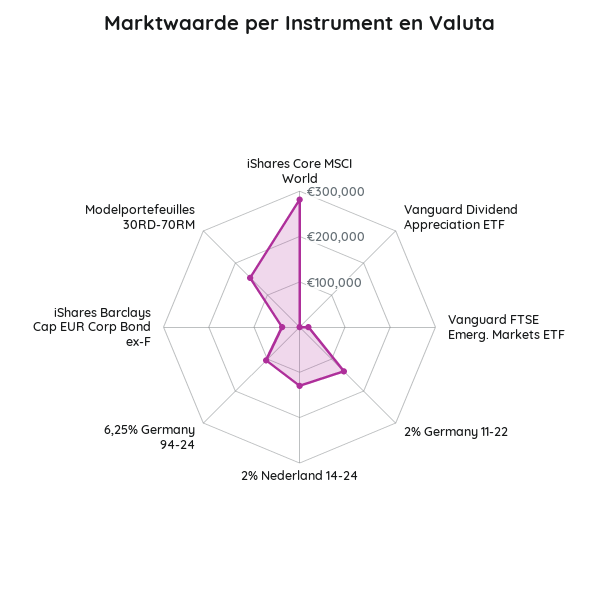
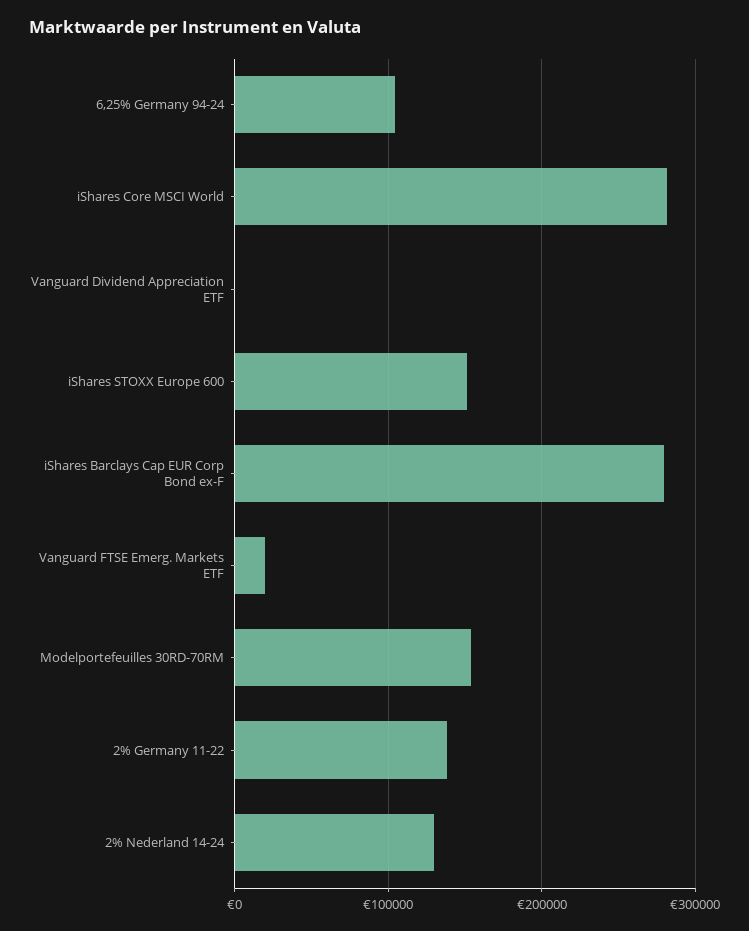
iShares Barclays Cap EUR Corp Bond ex-F: 40000 -> 280000
iShares STOXX Europe 600: none -> 150000

